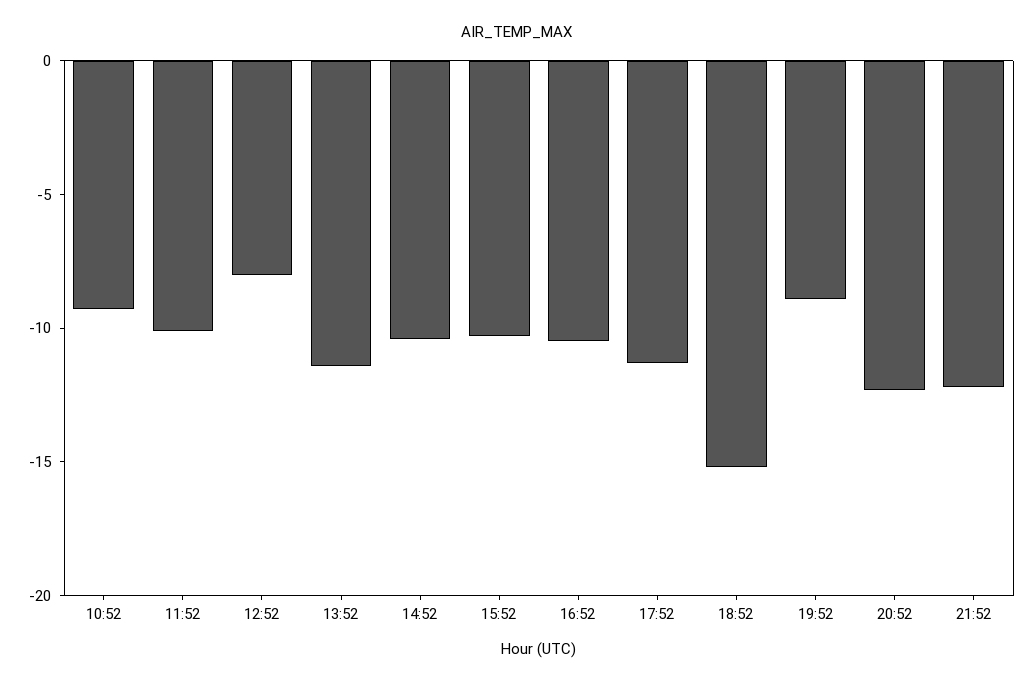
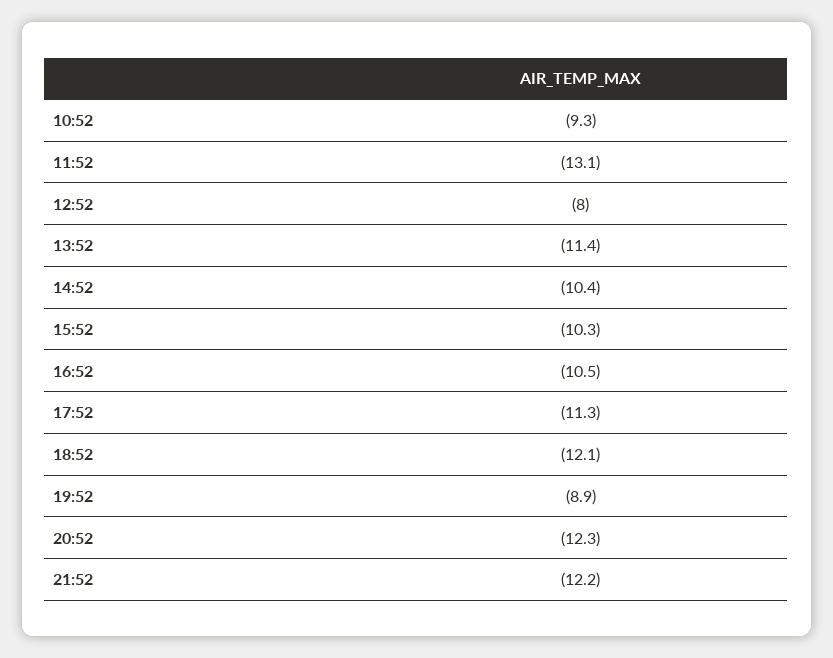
11:52: -10 -> -13.1
18:52: -15 -> -12.1

